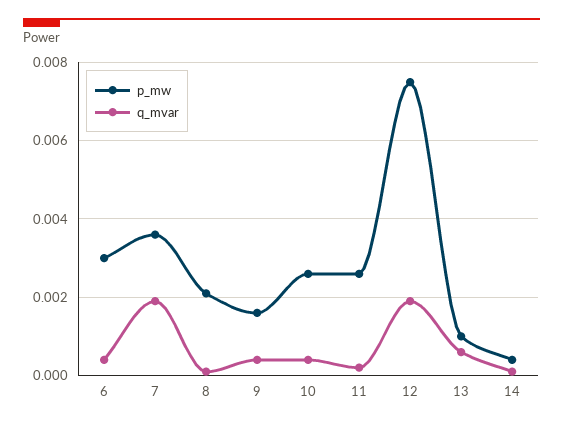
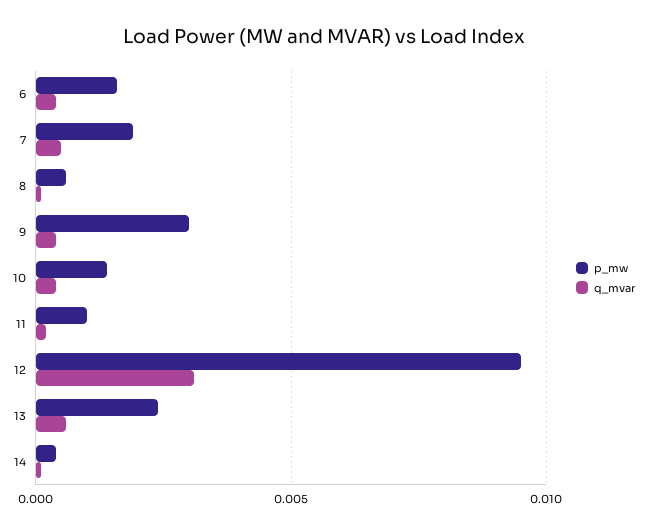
p_mw, 6: 0.003 -> 0.0015
p_mw, 7: 0.0035 -> 0.002
q_mvar, 7: 0.002 -> 0.0005
p_mw, 8: 0.002 -> 0.0005
p_mw, 9: 0.0015 -> 0.003
p_mw, 10: 0.0025 -> 0.0015
p_mw, 11: 0.0025 -> 0.001
p_mw, 12: 0.0075 -> 0.0095
q_mvar, 12: 0.002 -> 0.003
p_mw, 13: 0.001 -> 0.0025

